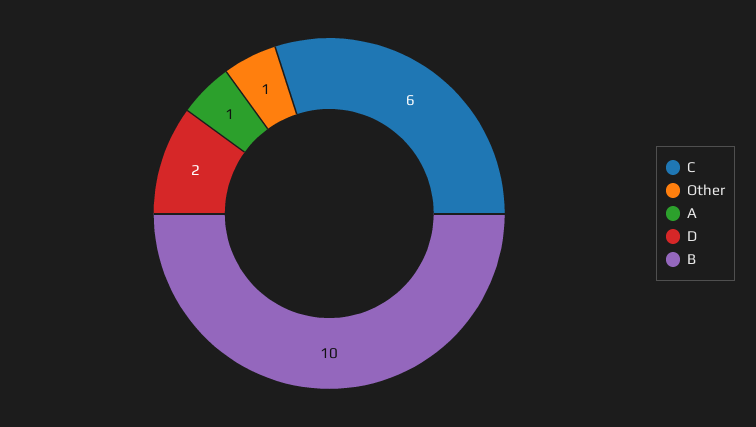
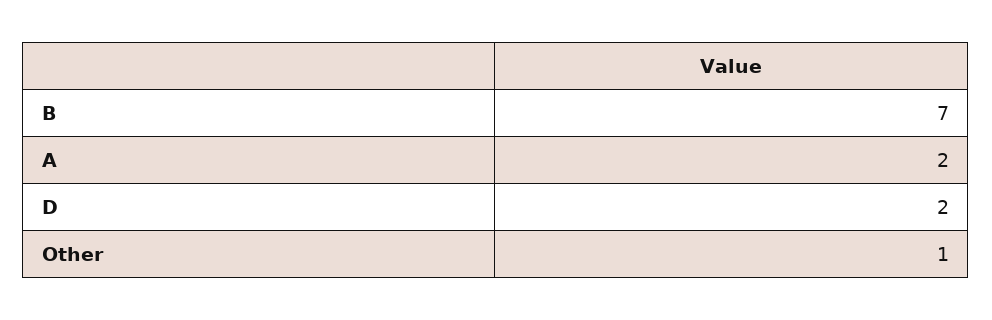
C: 6 -> none
A: 1 -> 2
B: 10 -> 7

